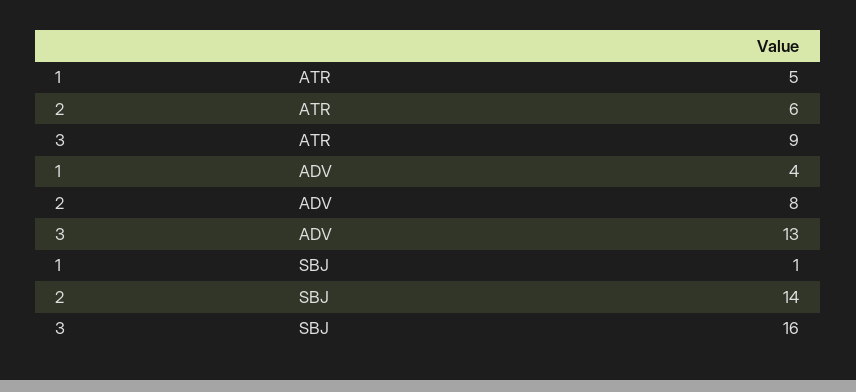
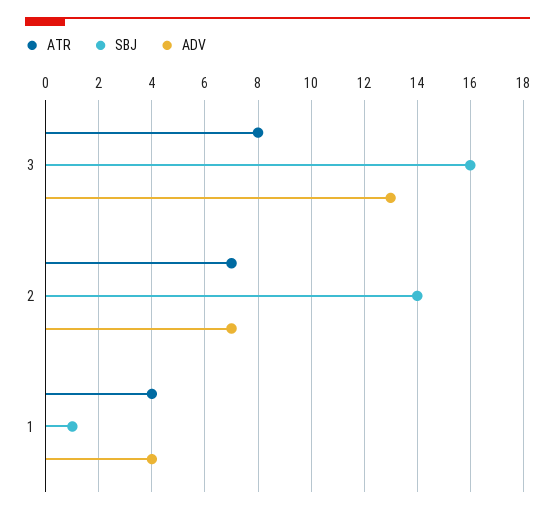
ATR, 1: 5 -> 4
ATR, 2: 6 -> 7
ATR, 3: 9 -> 8
ADV, 2: 8 -> 7

